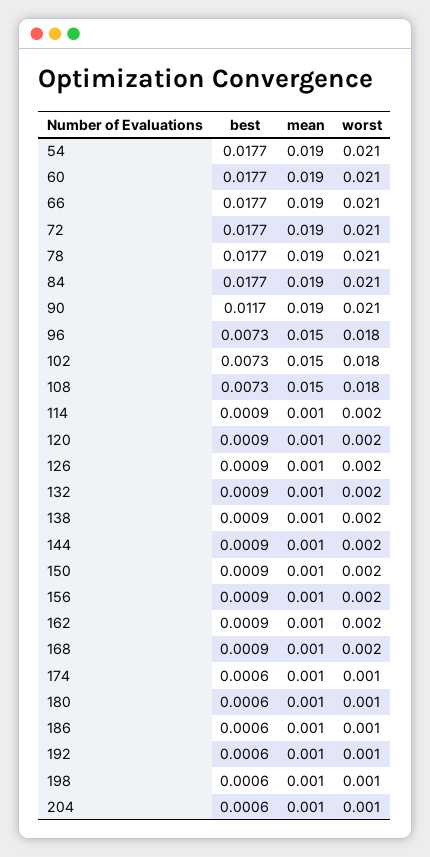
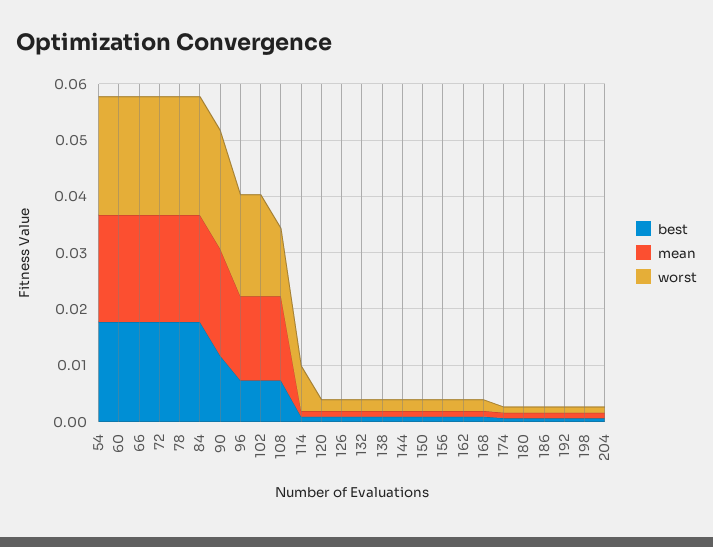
worst, 108: 0.018 -> 0.012
worst, 114: 0.002 -> 0.008

